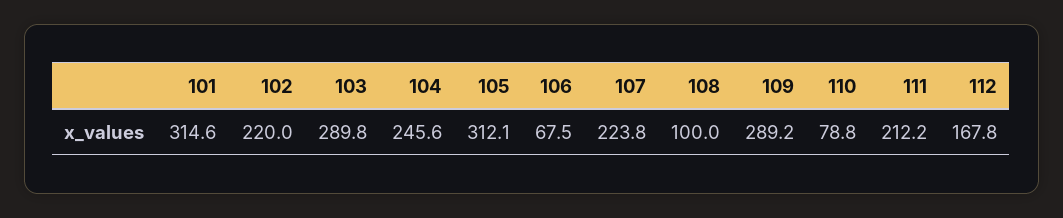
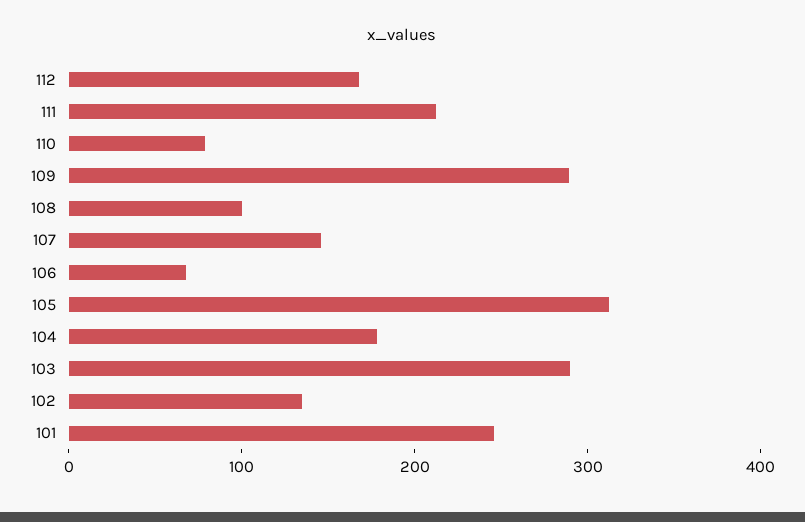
101: 314.6 -> 240
102: 220 -> 140
104: 245.6 -> 180
107: 223.8 -> 140

